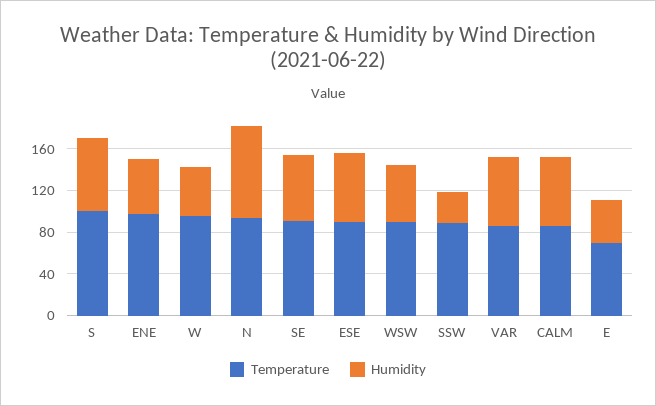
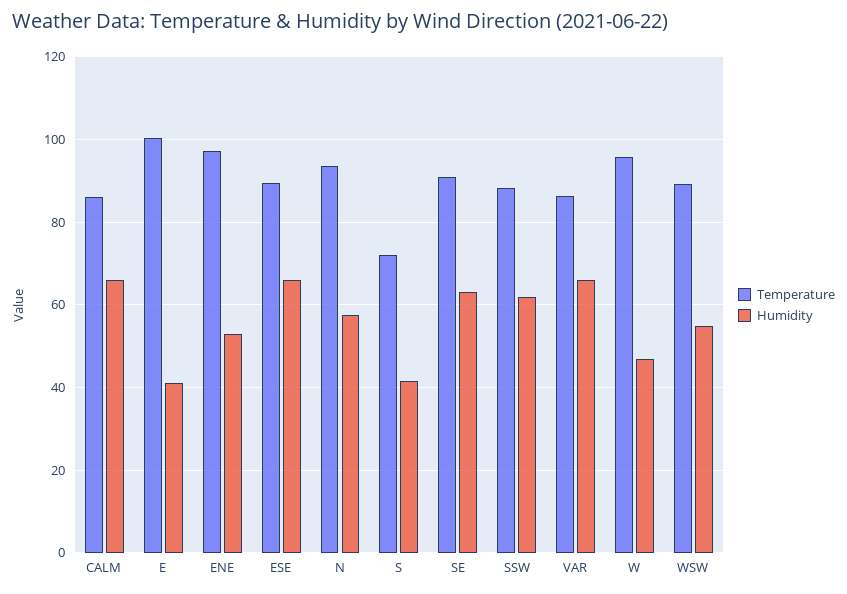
Temperature, S: 100 -> 72
Humidity, S: 70 -> 42
Humidity, N: 90 -> 58
Humidity, SSW: 30 -> 62
Temperature, E: 70 -> 100

